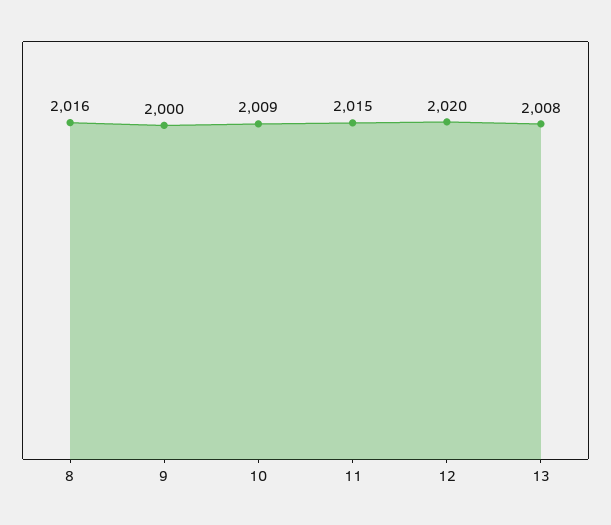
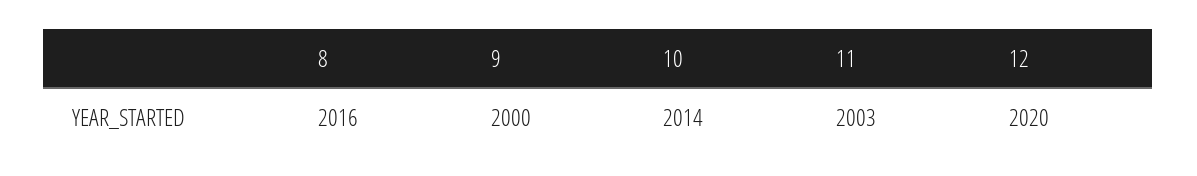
10: 2009 -> 2014
11: 2015 -> 2003
13: 2008 -> none

